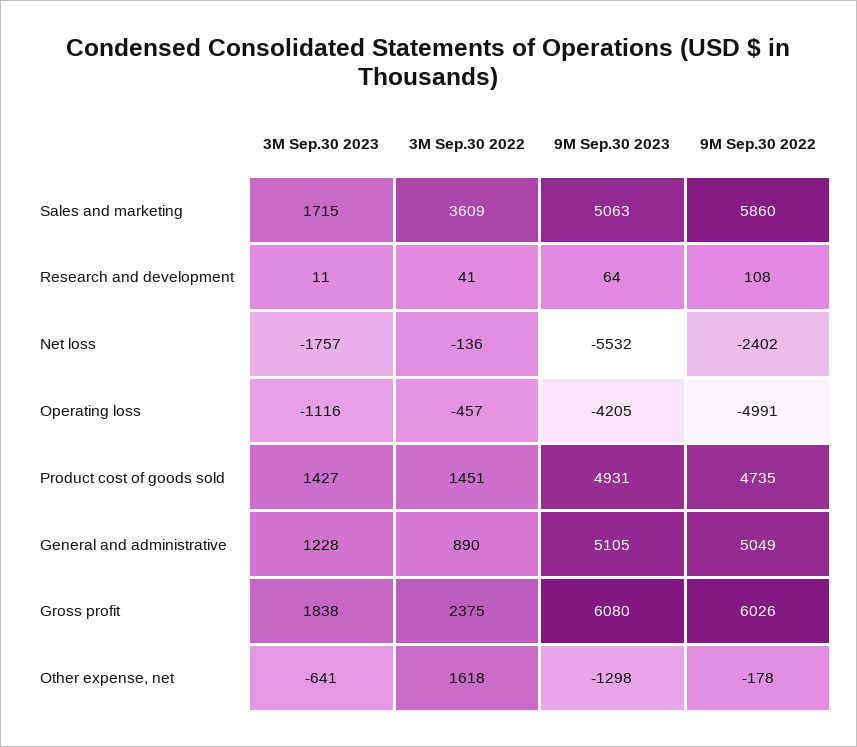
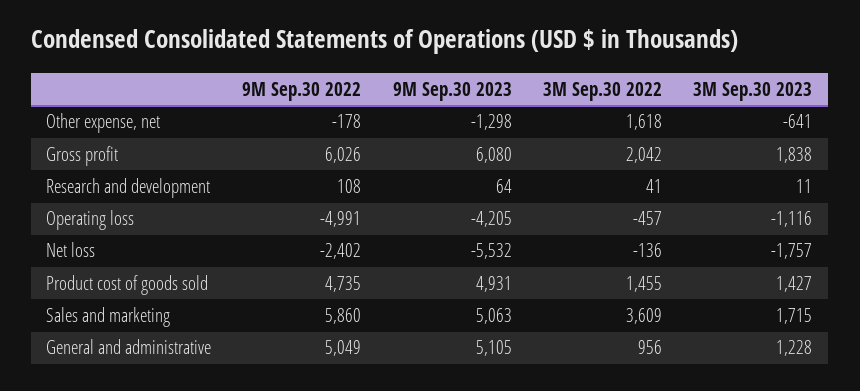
3M Sep.30 2022, Product cost of goods sold: 1451 -> 1455
3M Sep.30 2022, General and administrative: 890 -> 956
3M Sep.30 2022, Gross profit: 2375 -> 2042

